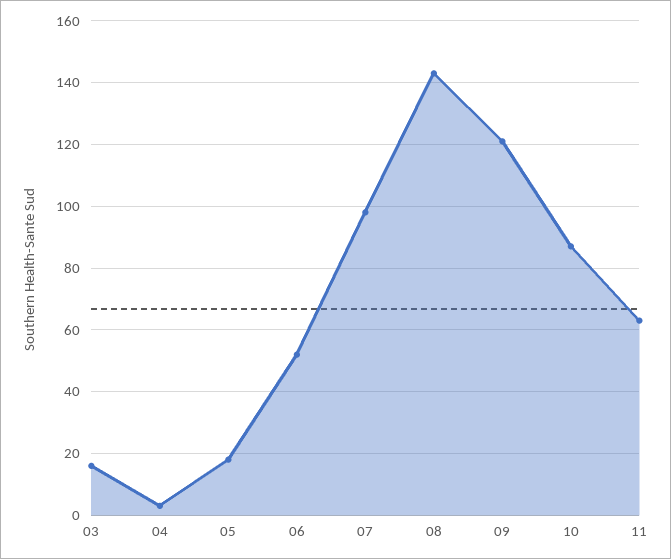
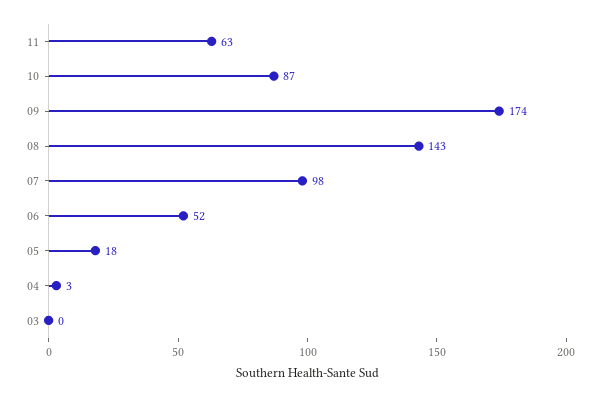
03: 15 -> 0
09: 120 -> 174

